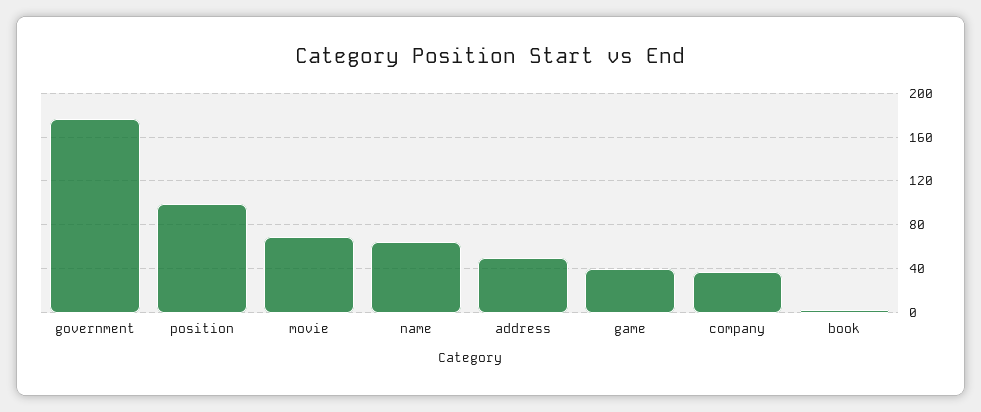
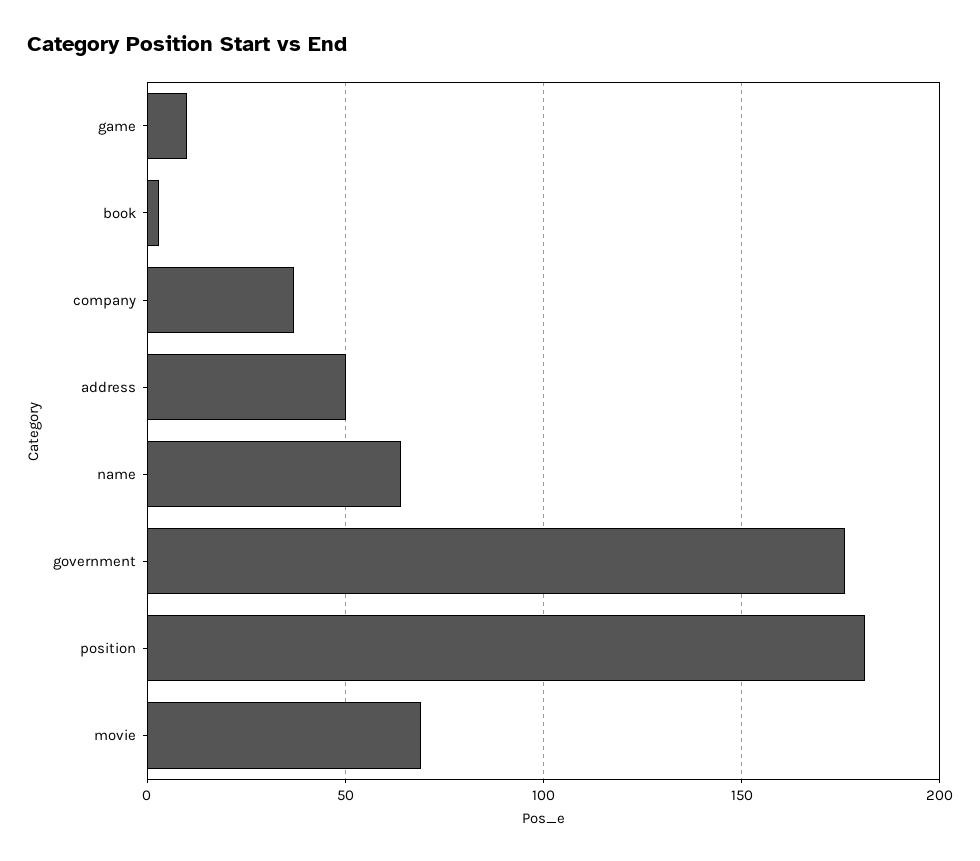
position: 100 -> 180
game: 40 -> 10

